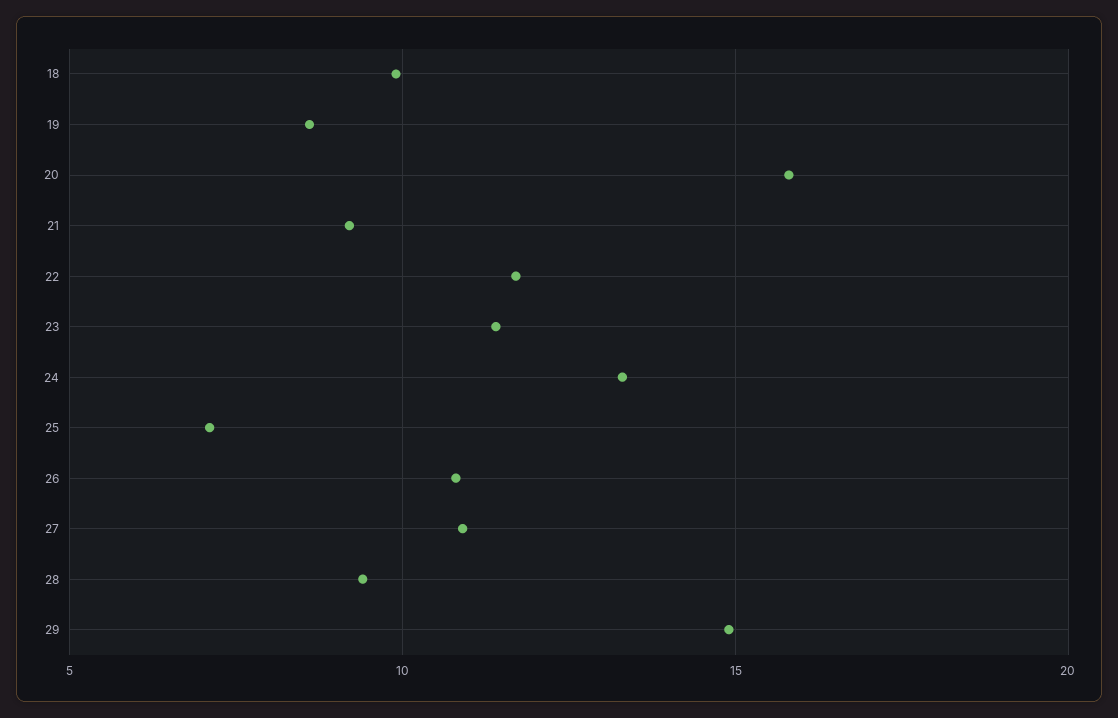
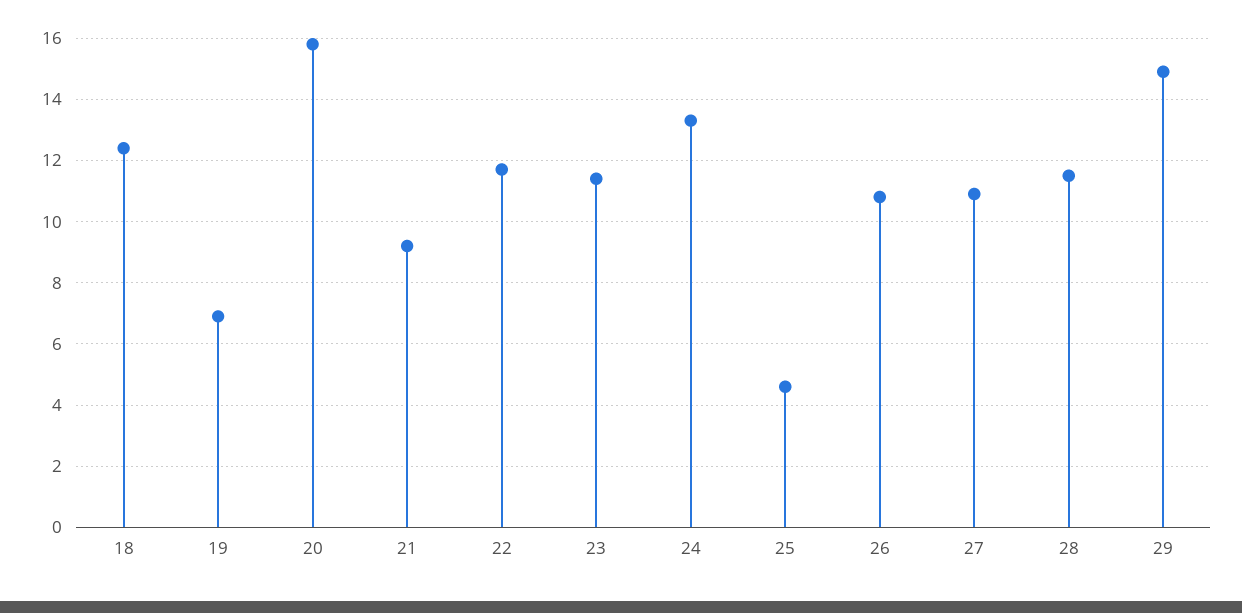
18: 10 -> 12.5
19: 8.5 -> 7
25: 7 -> 4.5
28: 9.5 -> 11.5

